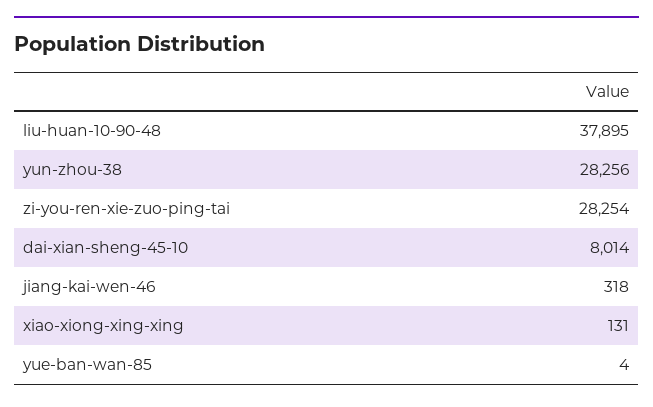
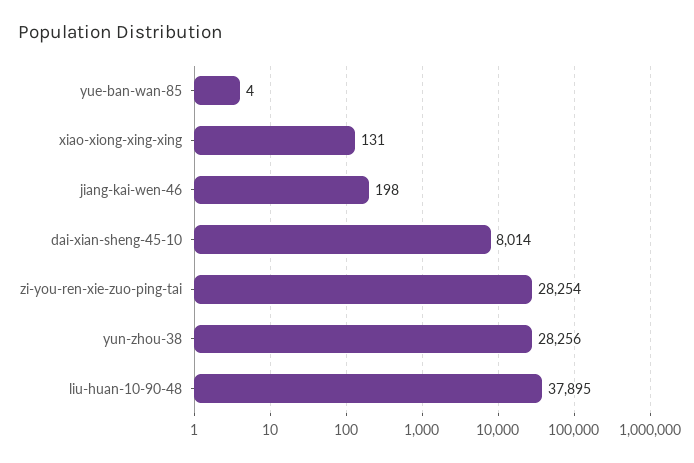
jiang-kai-wen-46: 318 -> 198

